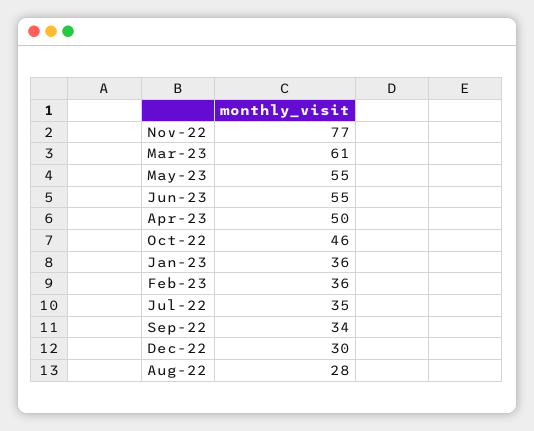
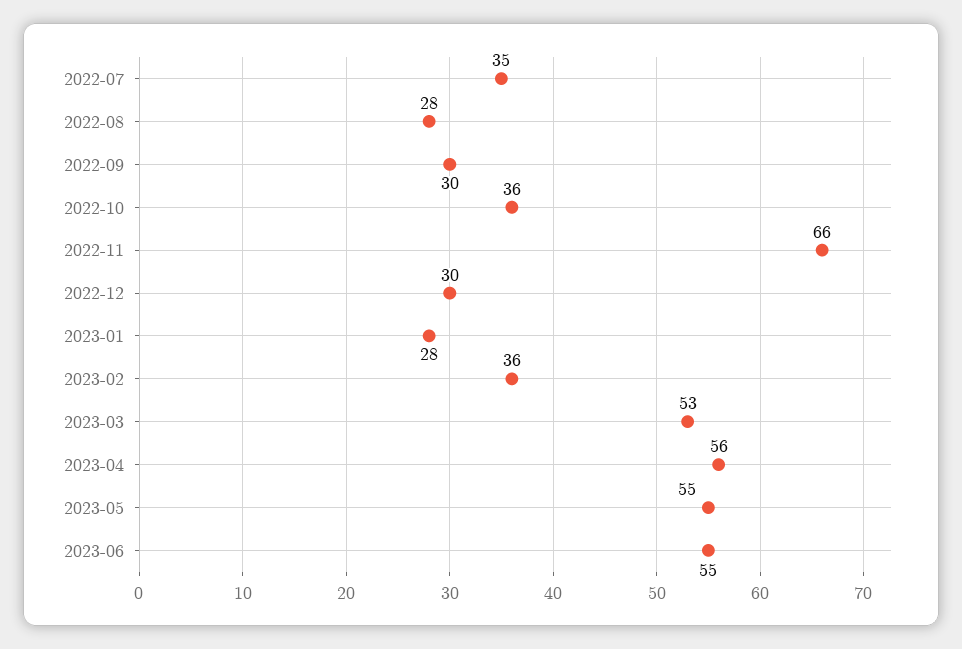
Nov-22: 77 -> 66
Mar-23: 61 -> 53
Apr-23: 50 -> 56
Oct-22: 46 -> 36
Jan-23: 36 -> 28
Sep-22: 34 -> 30

